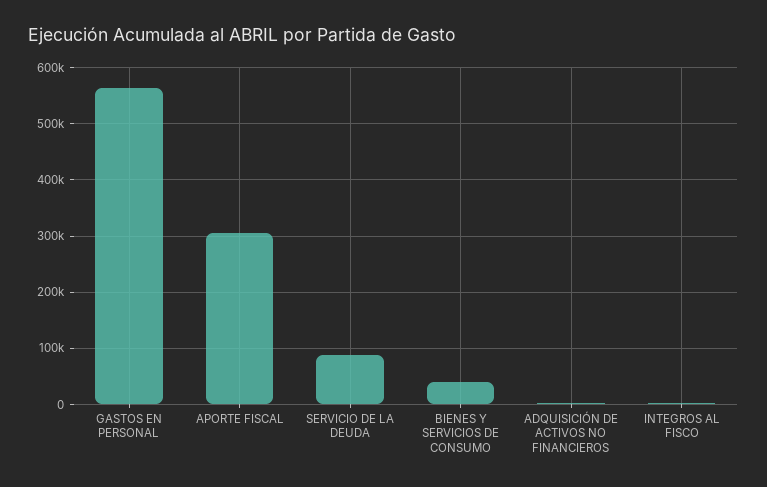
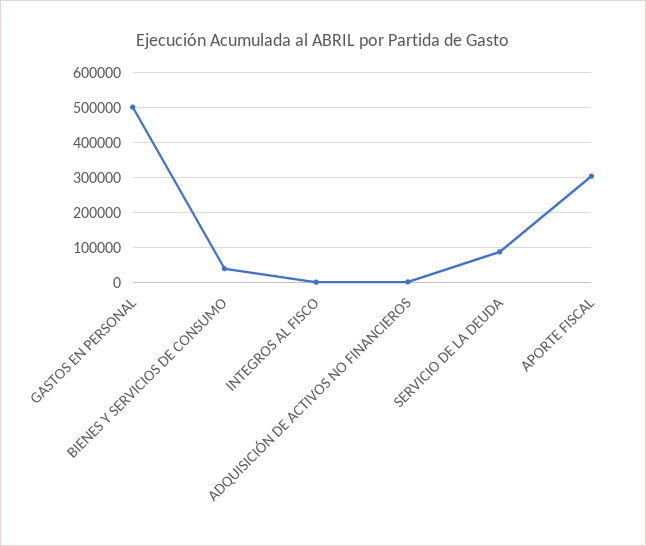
GASTOS EN PERSONAL: 560000 -> 500000

